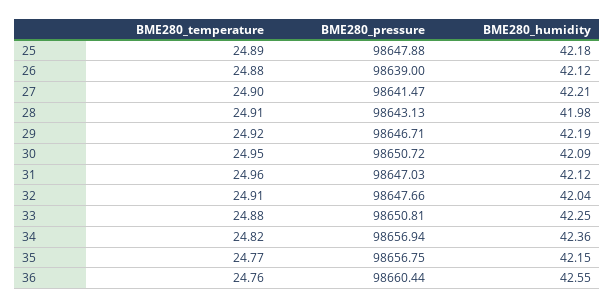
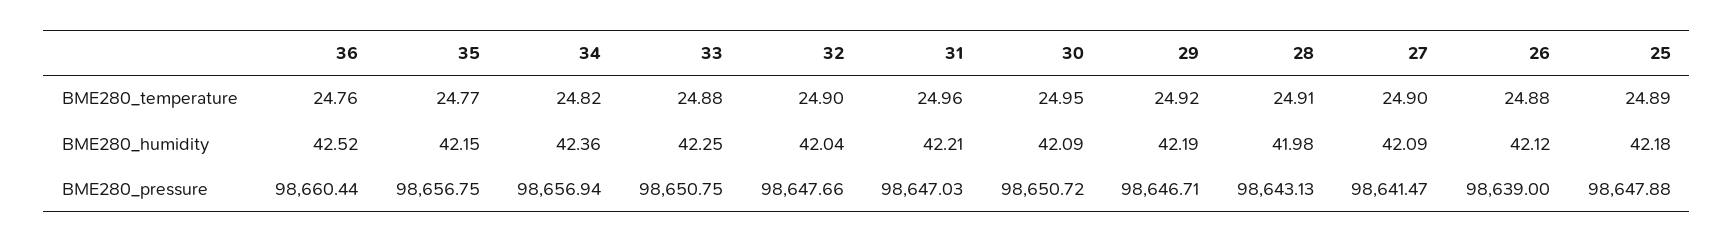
BME280_humidity, 27: 42.21 -> 42.09
BME280_humidity, 31: 42.12 -> 42.21
BME280_temperature, 32: 24.91 -> 24.9
BME280_pressure, 33: 98650.81 -> 98650.75
BME280_humidity, 36: 42.55 -> 42.52

